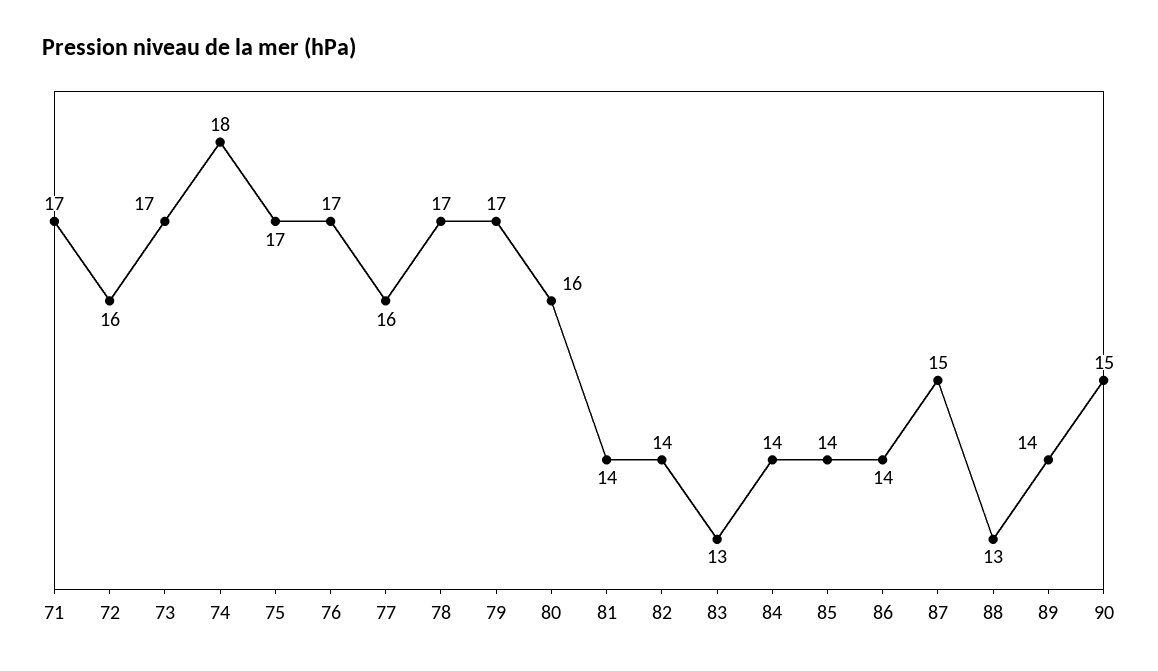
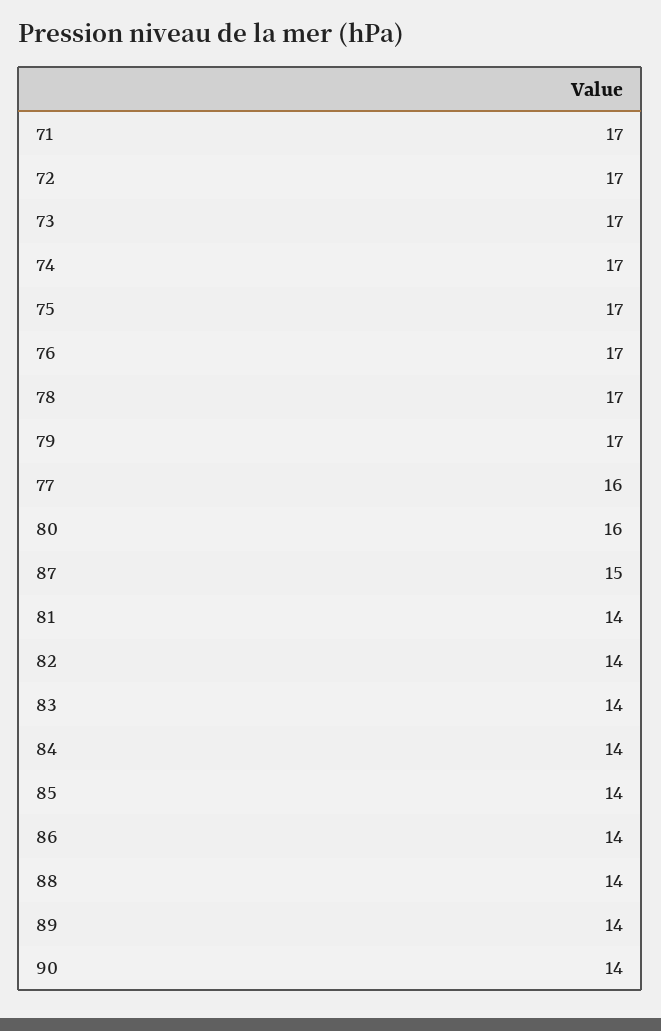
72: 16 -> 17
74: 18 -> 17
83: 13 -> 14
88: 13 -> 14
90: 15 -> 14

